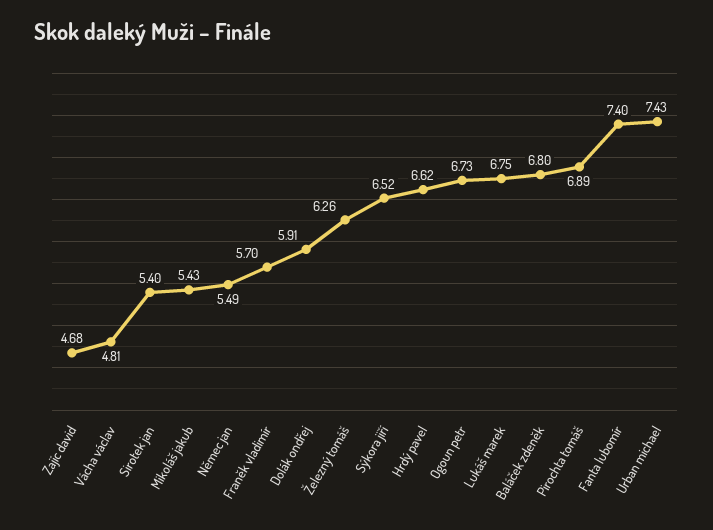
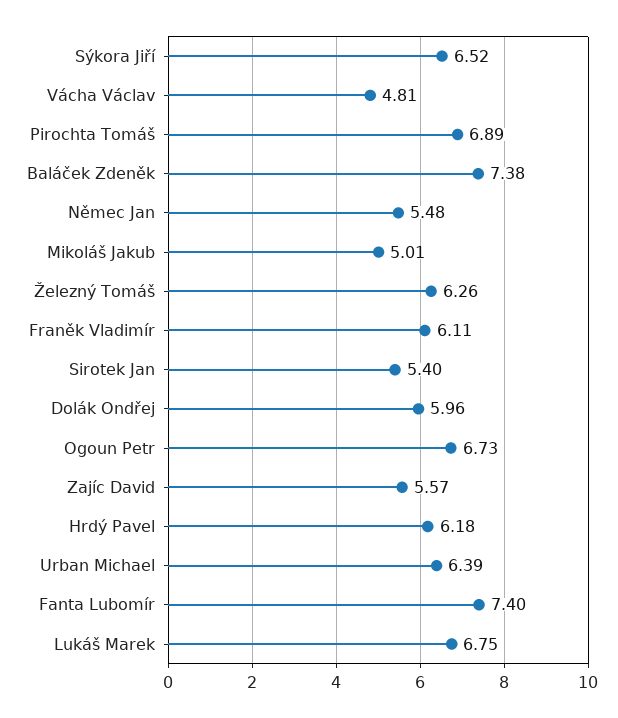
Zajíc david: 4.68 -> 5.57
Mikoláš jakub: 5.43 -> 5.01
Němec jan: 5.49 -> 5.48
Franěk vladimír: 5.7 -> 6.11
Dolák ondřej: 5.91 -> 5.96
Hrdý pavel: 6.62 -> 6.18
Baláček zdeněk: 6.8 -> 7.38
Urban michael: 7.43 -> 6.39

